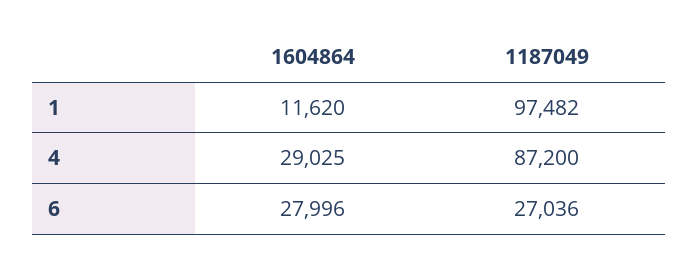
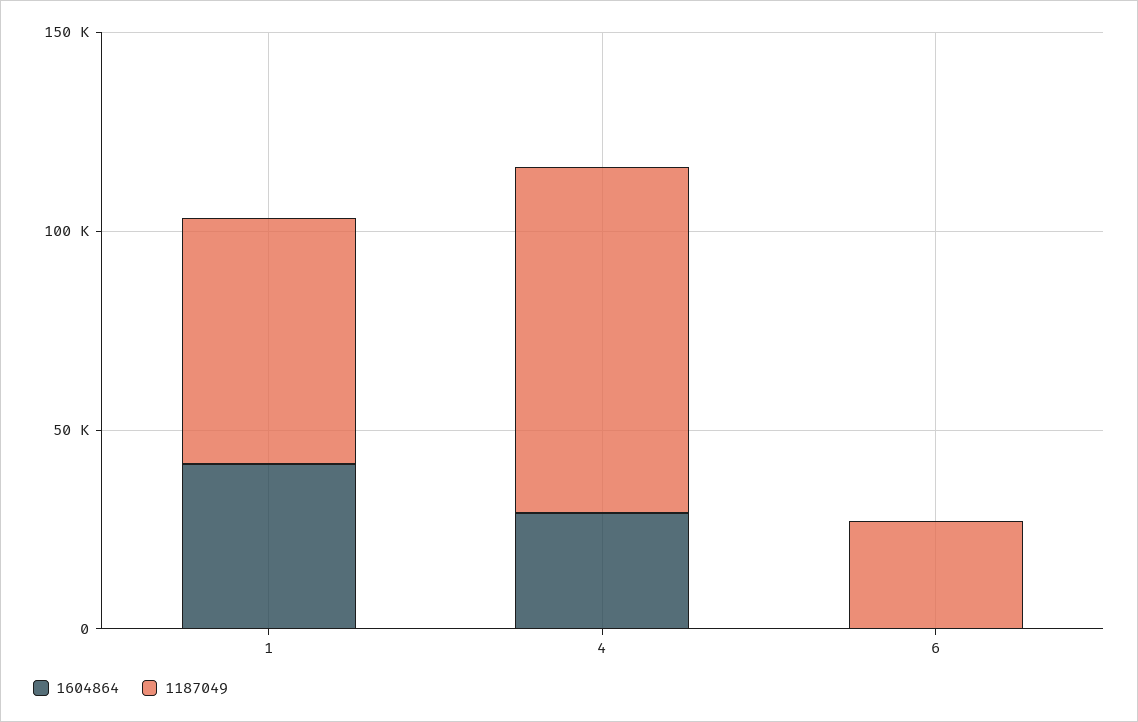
1604864, 1: 11620 -> 40000
1187049, 1: 97482 -> 60000
1604864, 6: 27996 -> 0

